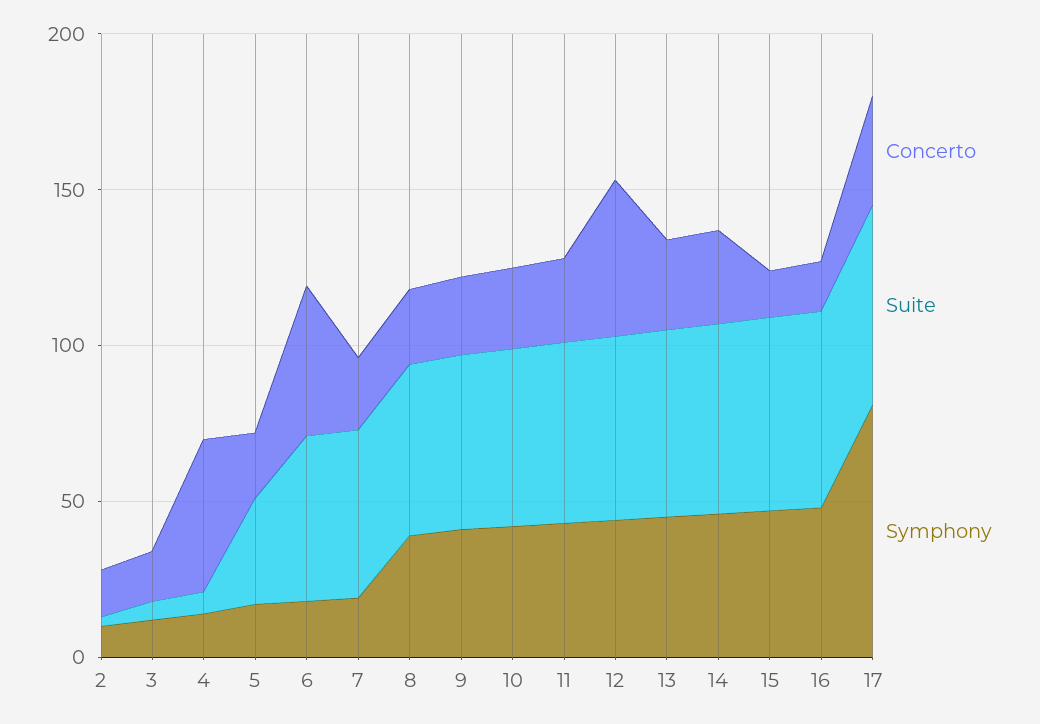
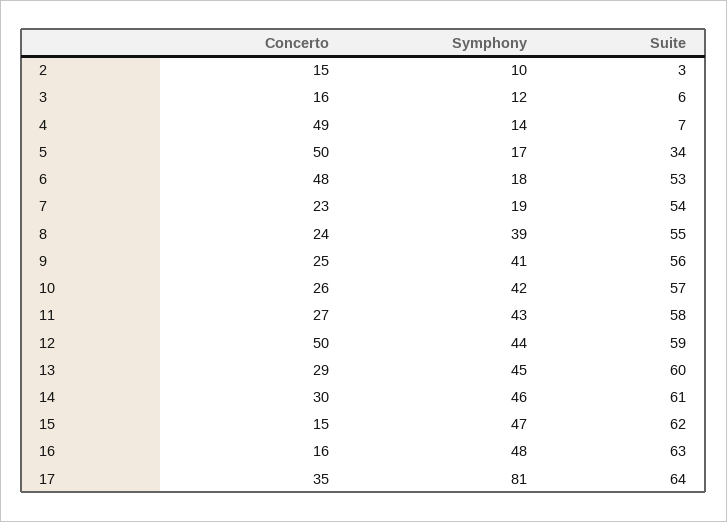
Concerto, 5: 20 -> 50

